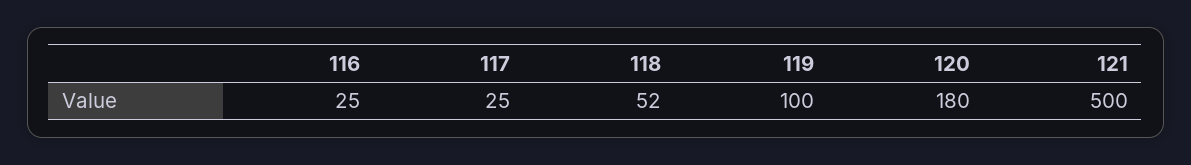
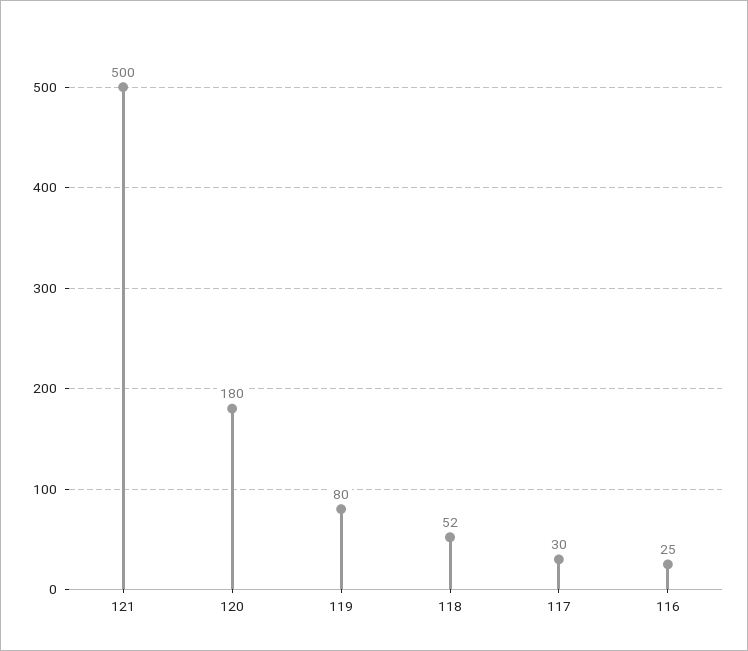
117: 25 -> 30
119: 100 -> 80

